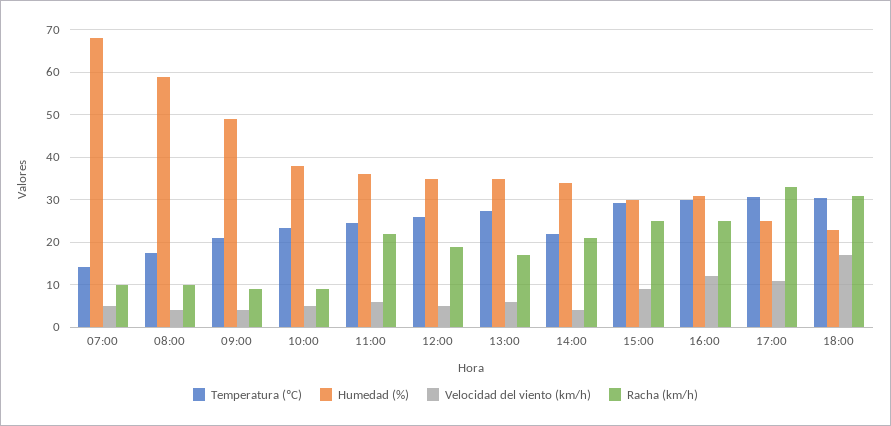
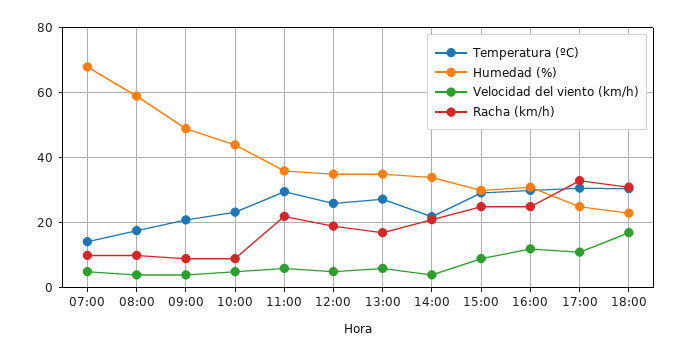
Humedad (%), 10:00: 38 -> 44
Temperatura (ºC), 11:00: 24 -> 30

